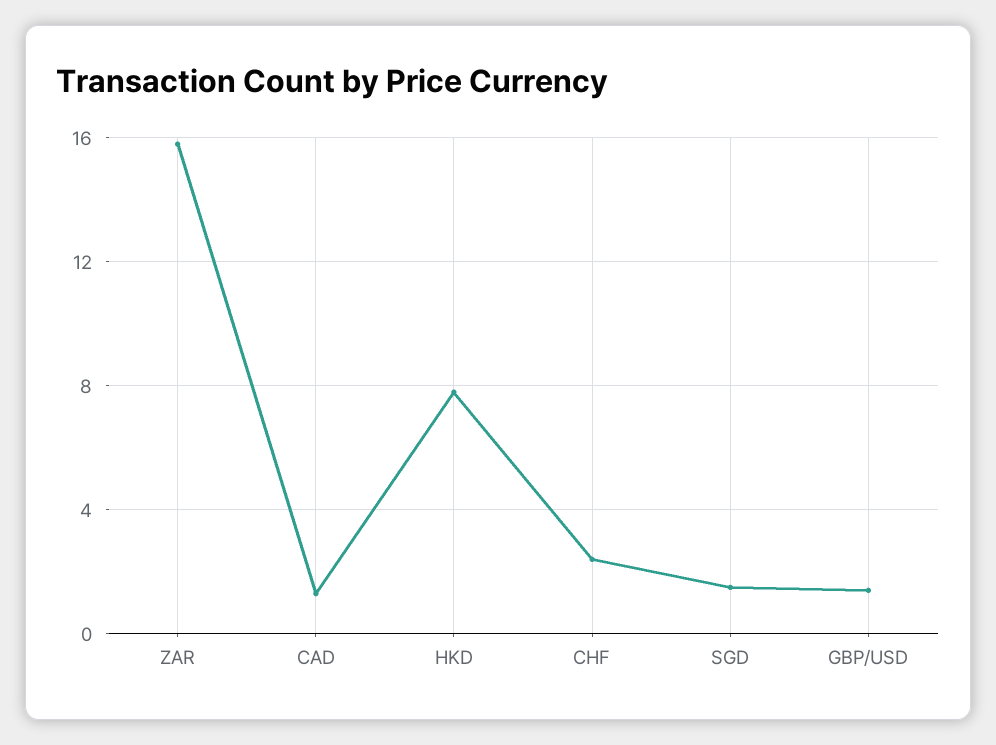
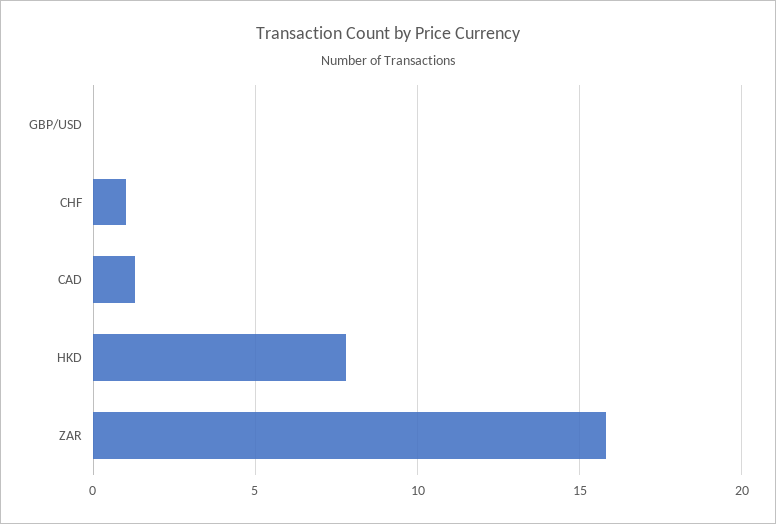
CHF: 2.5 -> 1
SGD: 1.5 -> none
GBP/USD: 1.5 -> 0

